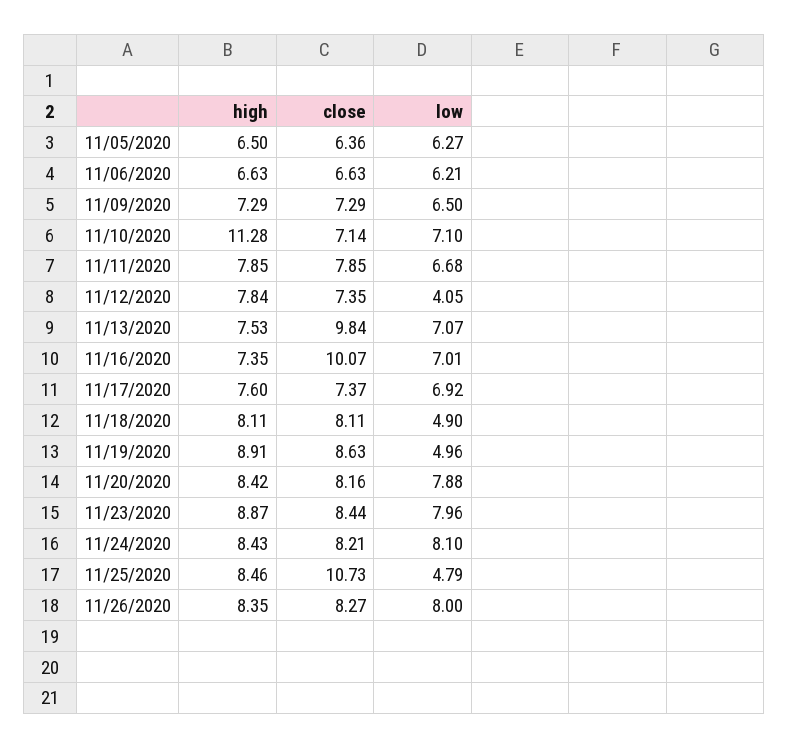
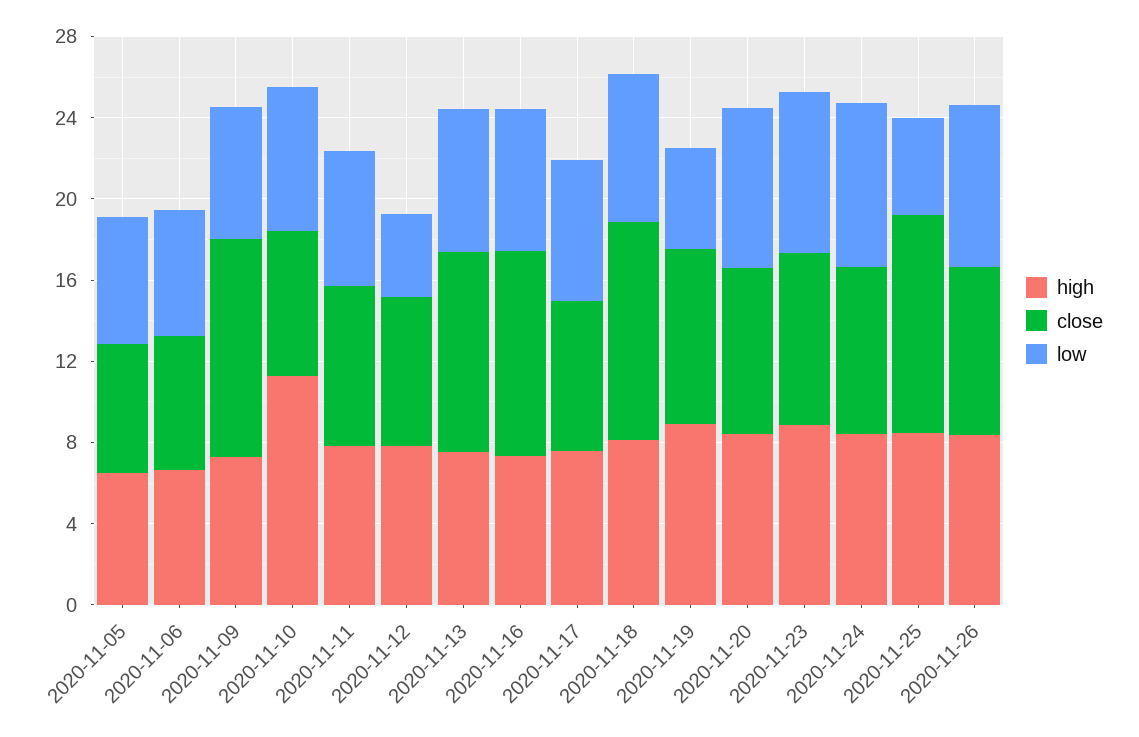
close, 11/09/2020: 7.29 -> 11
close, 11/18/2020: 8.11 -> 11
low, 11/18/2020: 4.9 -> 7

